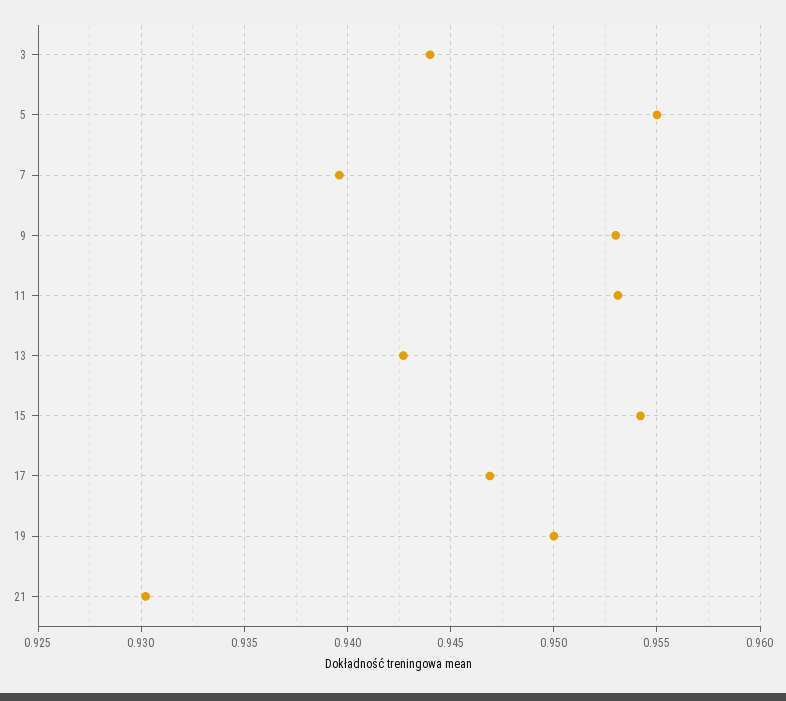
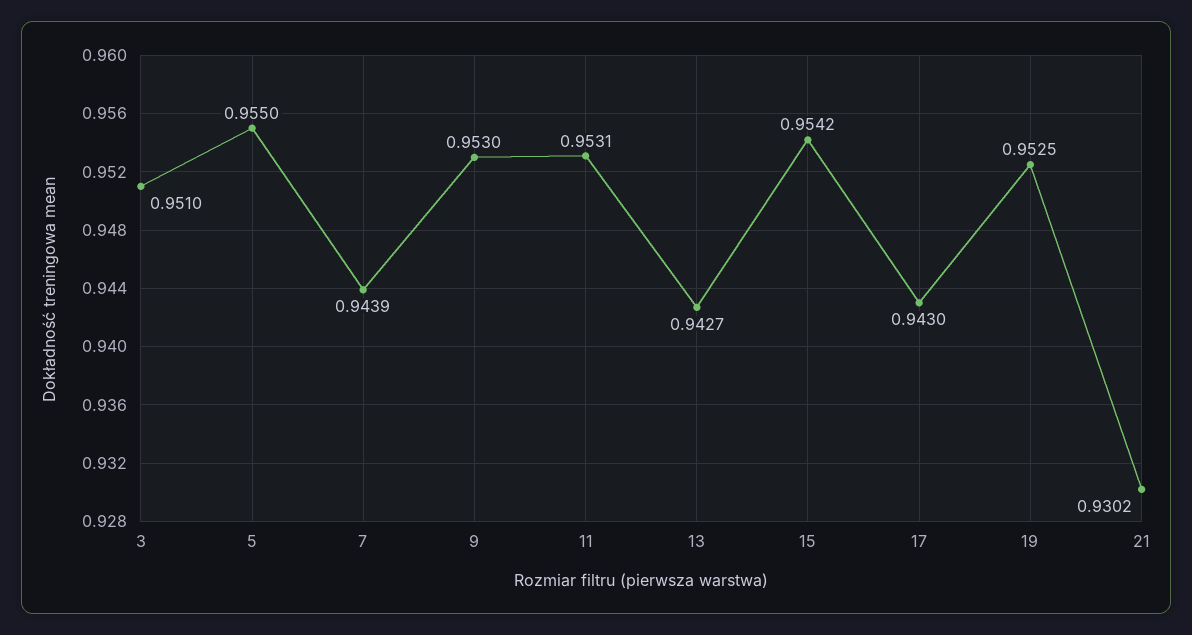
3: 0.944 -> 0.951
7: 0.9395 -> 0.9439
17: 0.947 -> 0.943
19: 0.95 -> 0.9525

